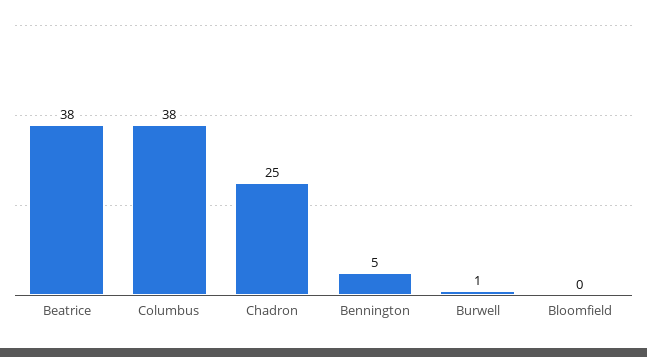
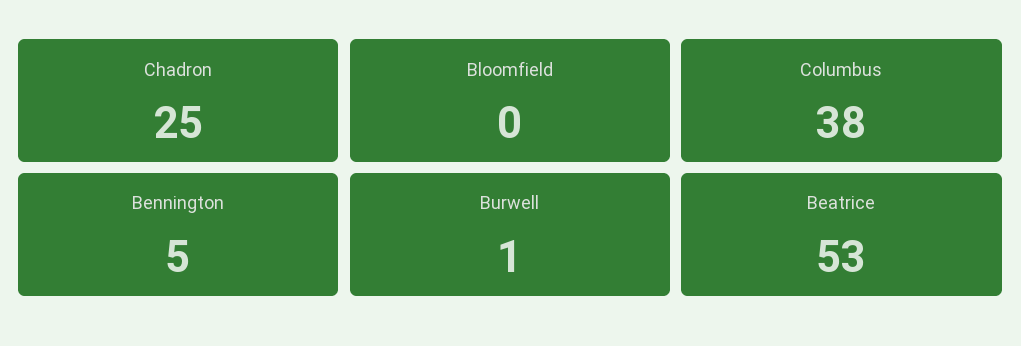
Beatrice: 38 -> 53

